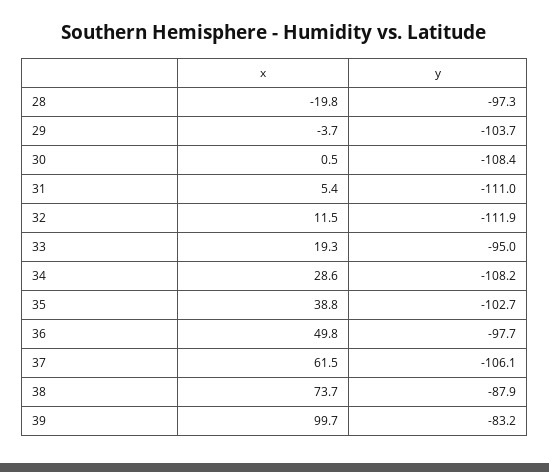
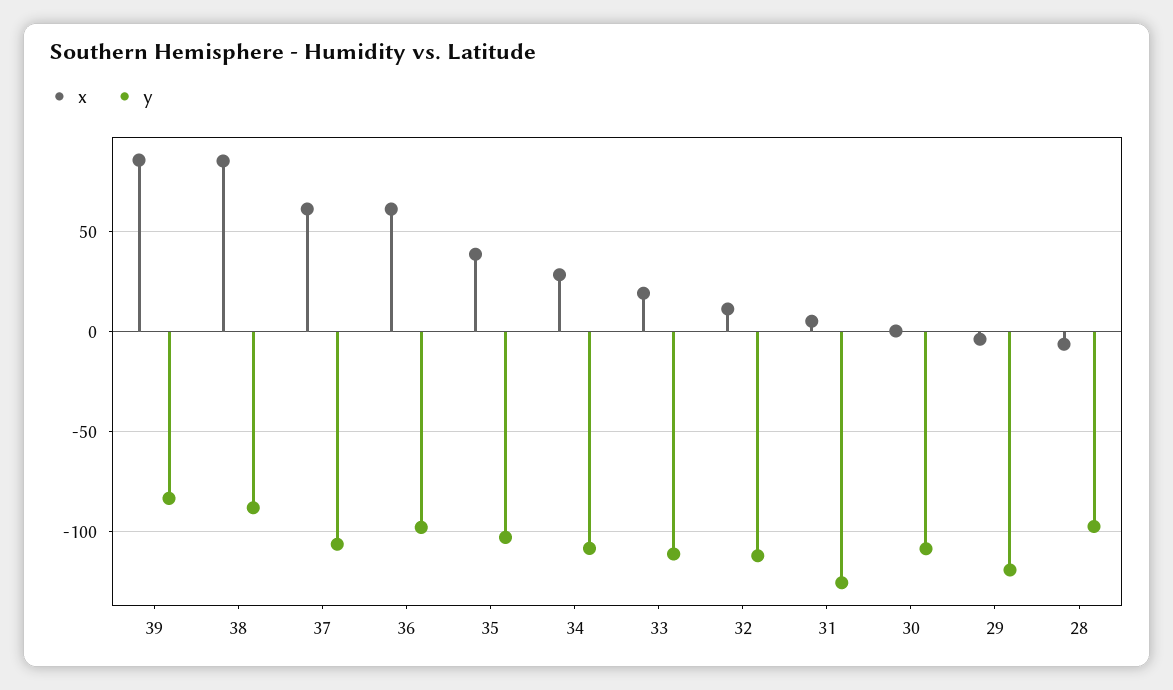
x, 28: -19.8 -> -5
y, 29: -103.7 -> -120
y, 31: -111 -> -125
y, 33: -95 -> -110
x, 36: 49.8 -> 60
x, 38: 73.7 -> 85
x, 39: 99.7 -> 85

